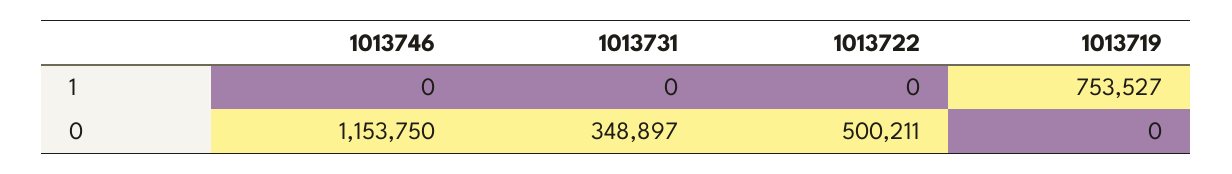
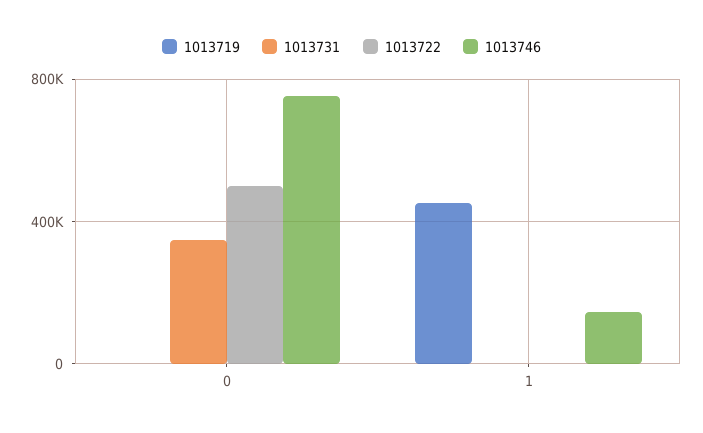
1013746, 1: 0 -> 150000
1013719, 1: 753527 -> 450000
1013746, 0: 1153750 -> 750000

